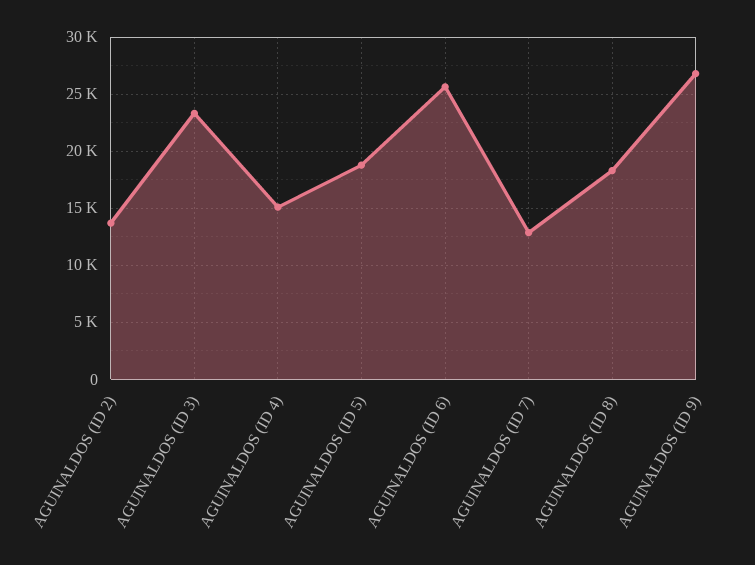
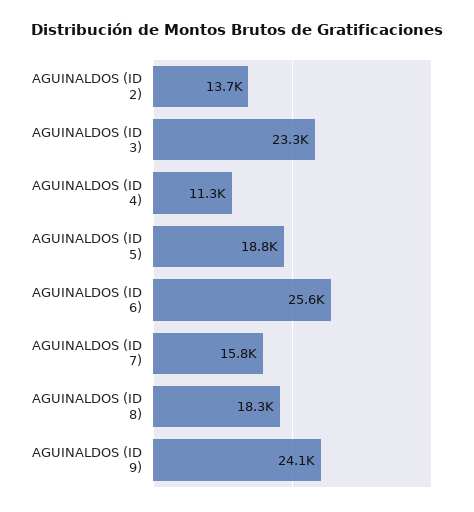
AGUINALDOS (ID 4): 15000 -> 11300
AGUINALDOS (ID 7): 13000 -> 15800
AGUINALDOS (ID 9): 27000 -> 24100

